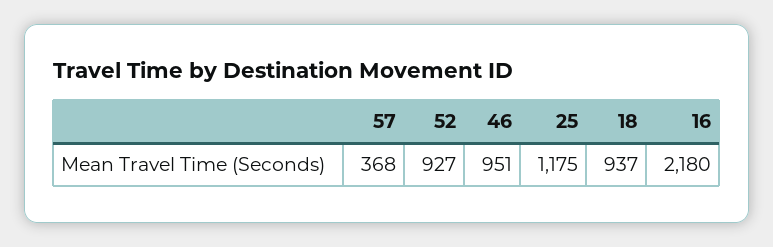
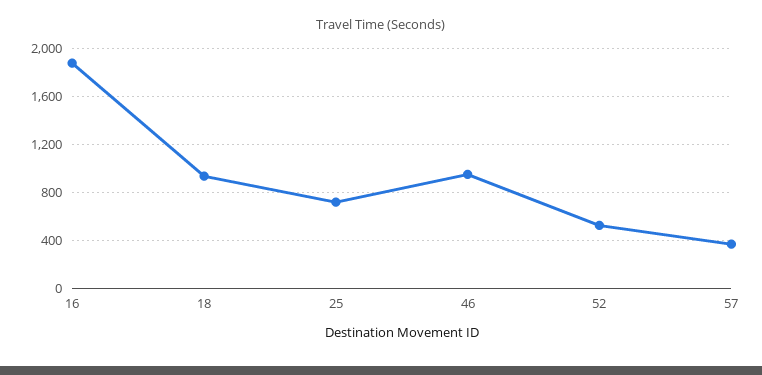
52: 927 -> 500
25: 1175 -> 700
16: 2180 -> 1900

